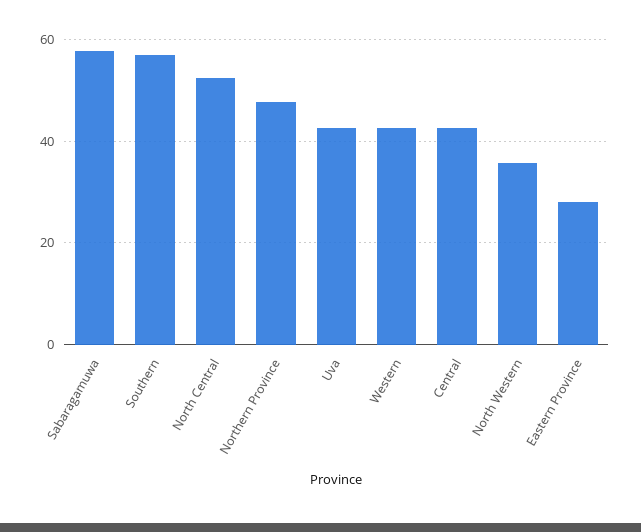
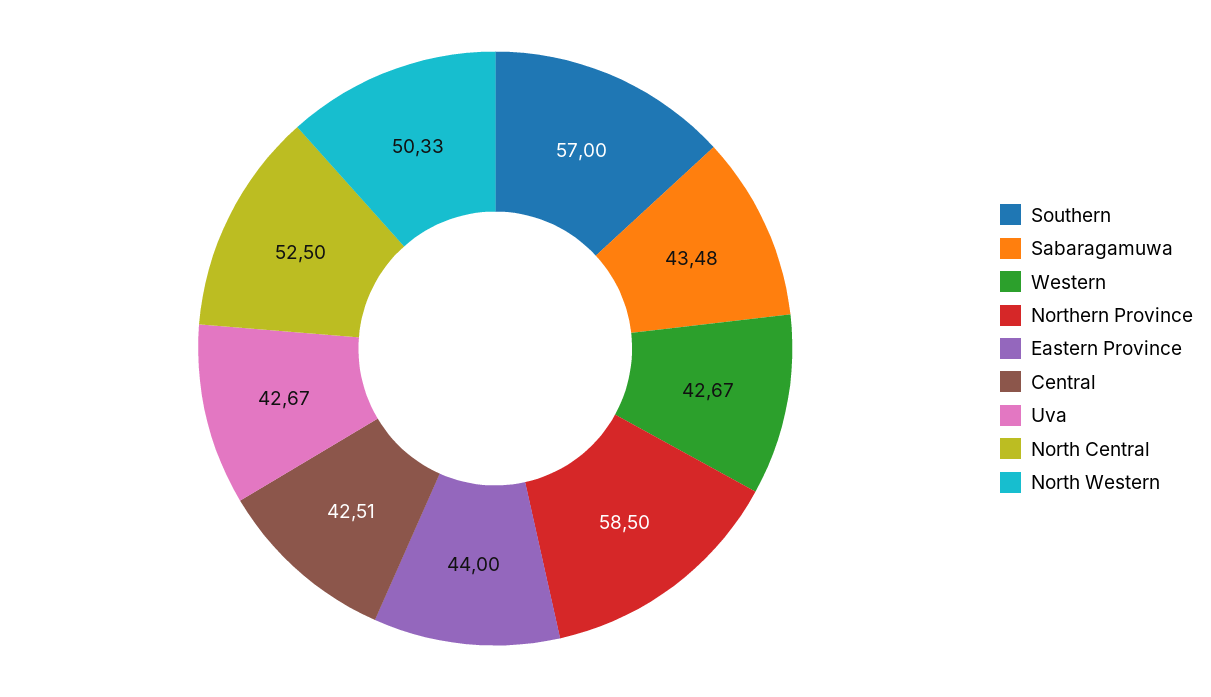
Sabaragamuwa: 58 -> 43.48
Northern Province: 48 -> 58.5
North Western: 36 -> 50.33
Eastern Province: 28 -> 44

